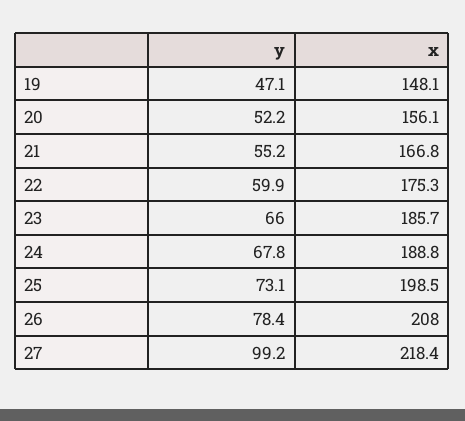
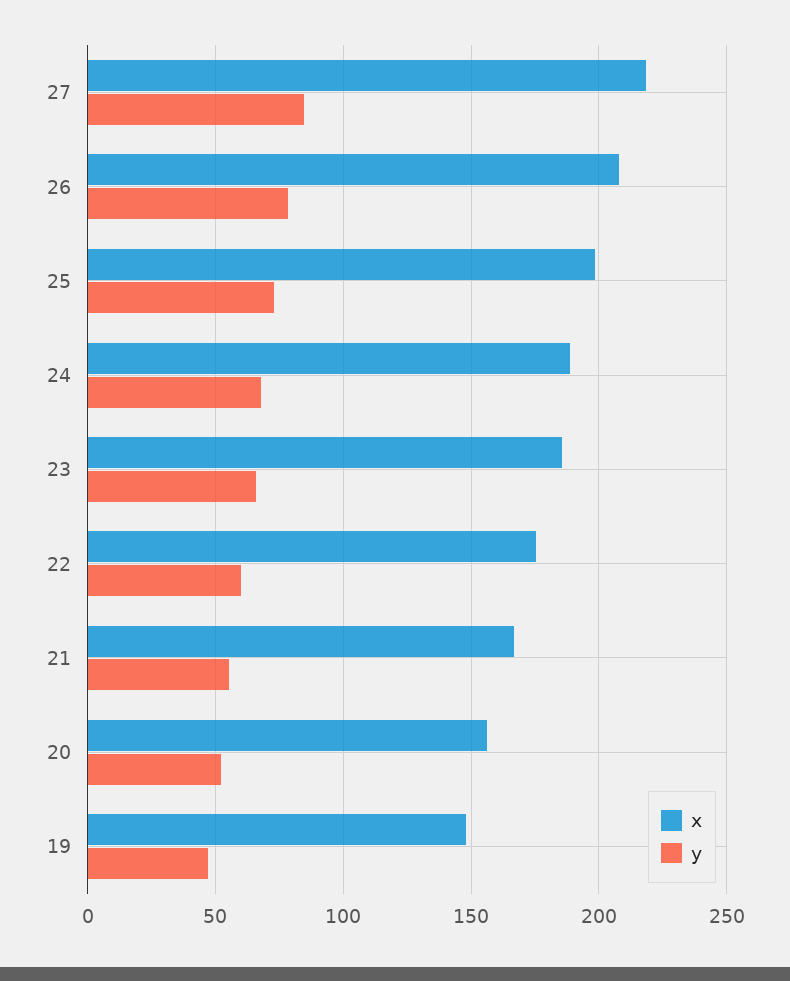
y, 27: 99.2 -> 85

